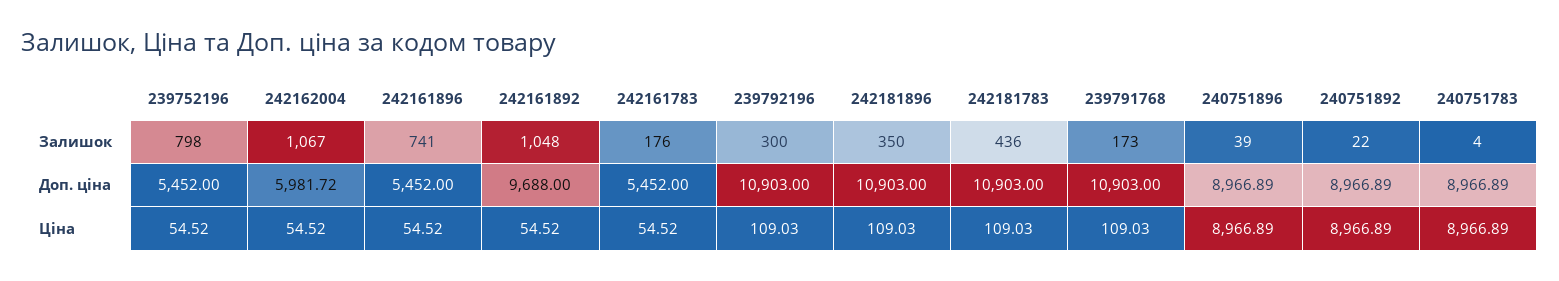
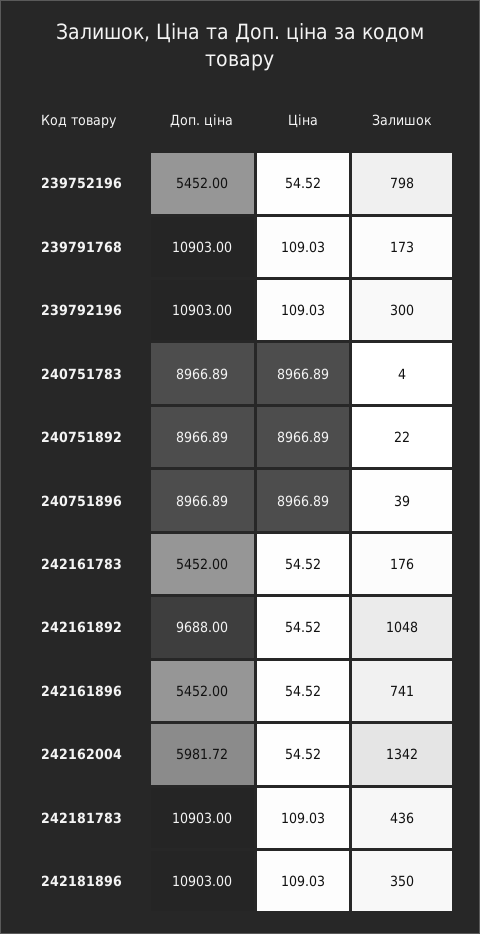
242162004, Залишок: 1067 -> 1342

